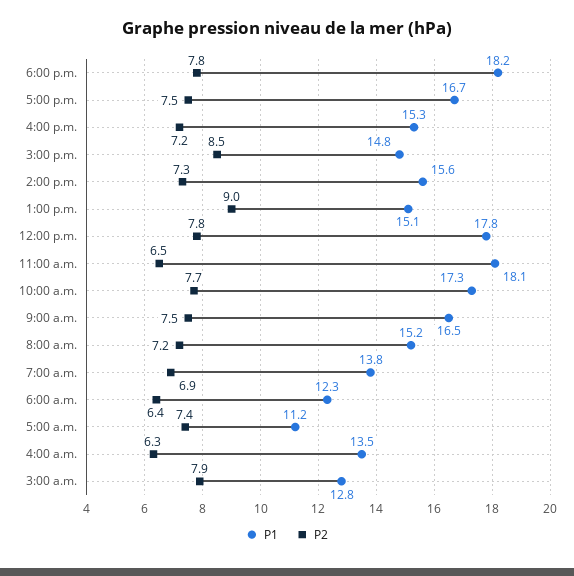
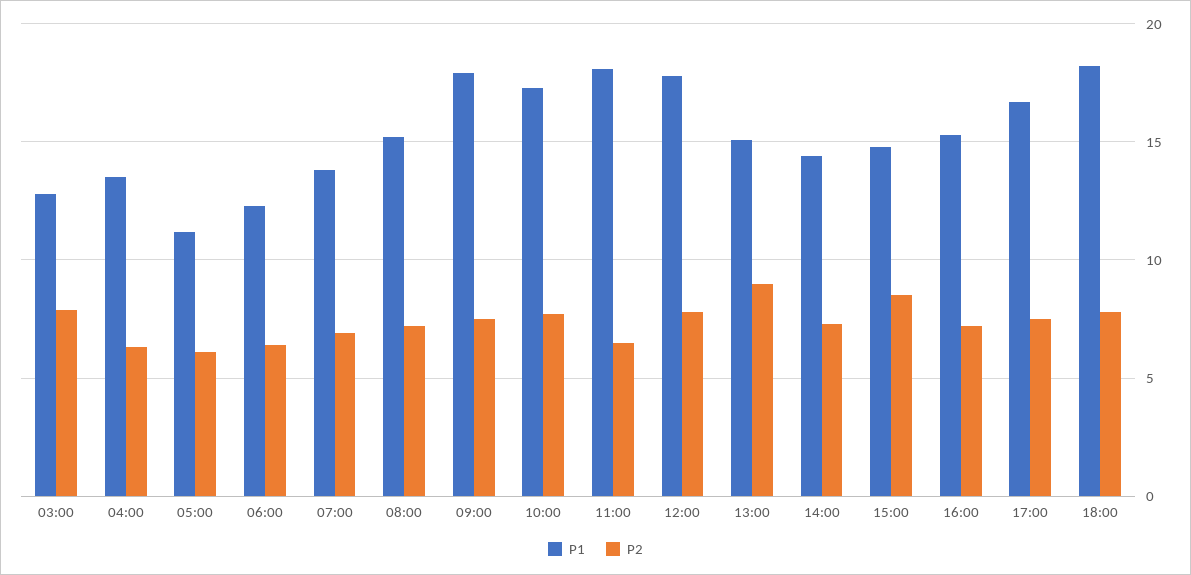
P1, 2:00 p.m.: 15.6 -> 14.5
P1, 9:00 a.m.: 16.5 -> 18
P2, 5:00 a.m.: 7.4 -> 6

